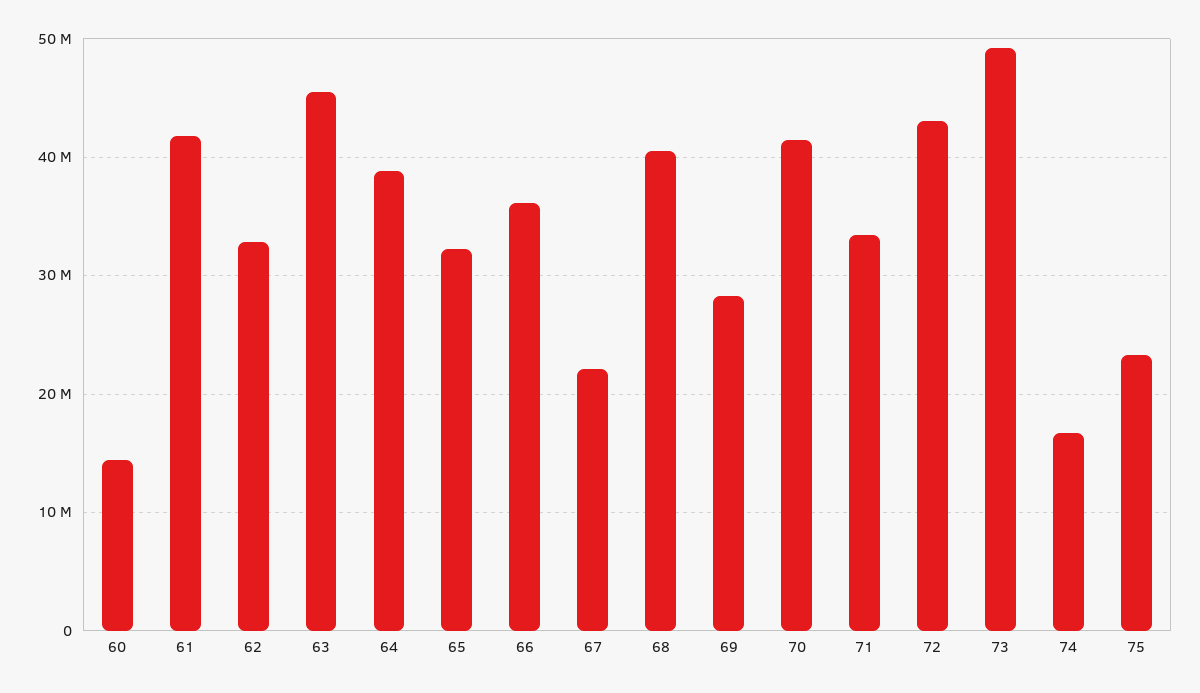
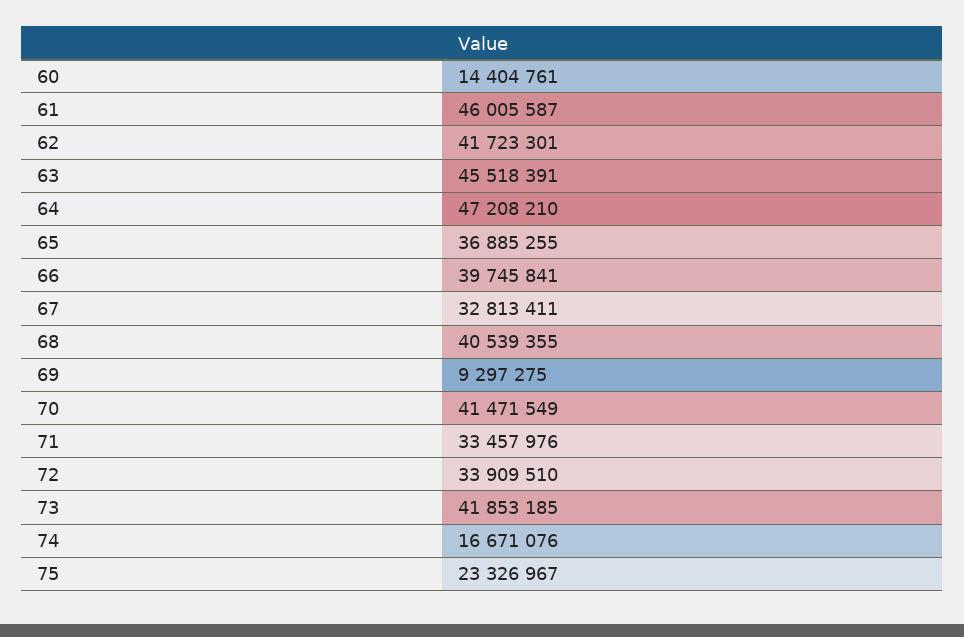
61: 42000000 -> 46005587
62: 33000000 -> 41723301
64: 39000000 -> 47208210
65: 32000000 -> 36885255
66: 36000000 -> 39745841
67: 22000000 -> 32813411
69: 28000000 -> 9297275
72: 43000000 -> 33909510
73: 49000000 -> 41853185

